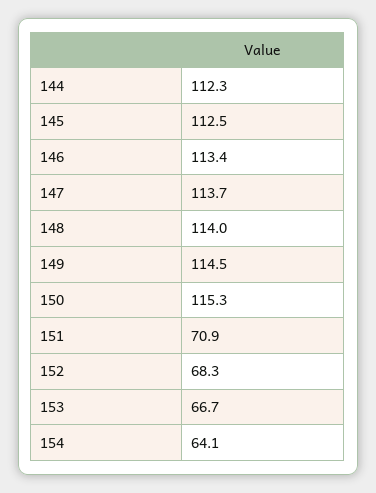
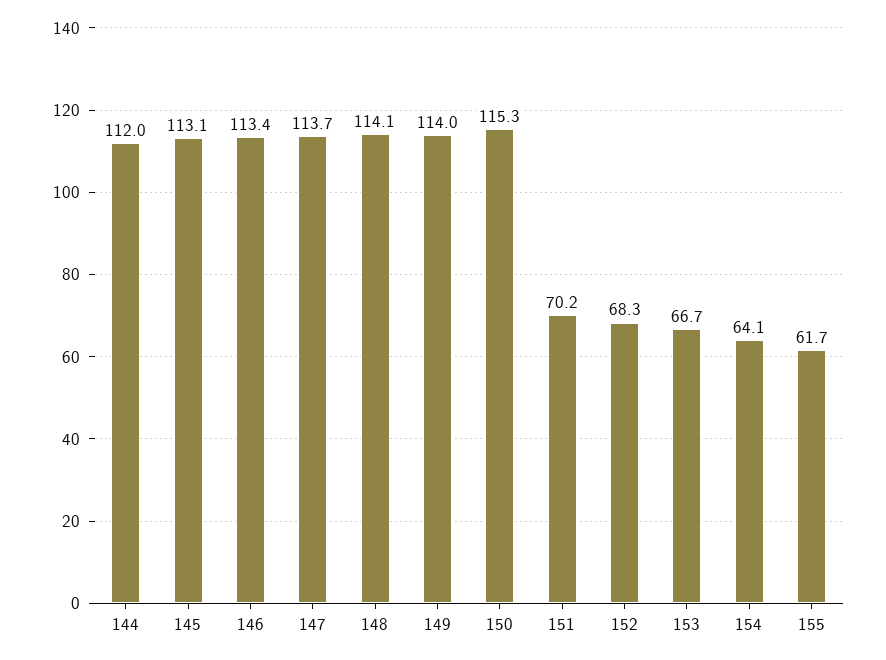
144: 112.3 -> 112
145: 112.5 -> 113.1
148: 114 -> 114.1
149: 114.5 -> 114
151: 70.9 -> 70.2
155: none -> 61.7

